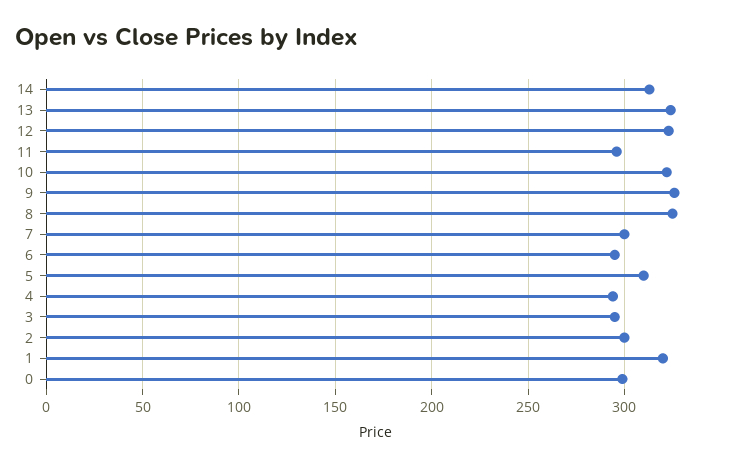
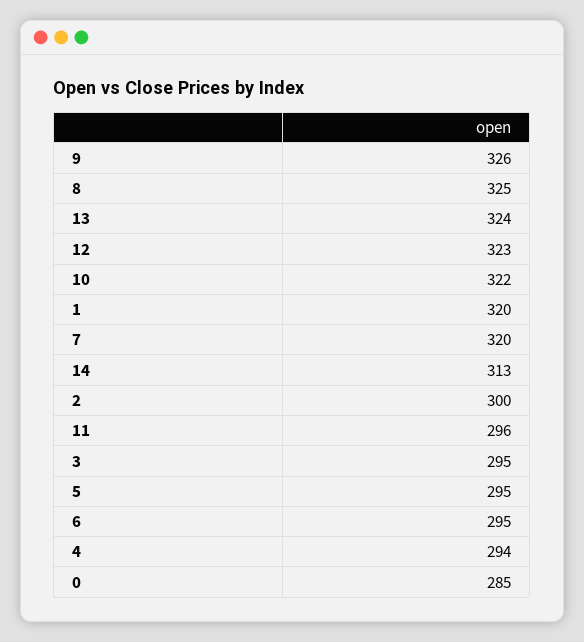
7: 300 -> 320
5: 310 -> 295
0: 300 -> 285

